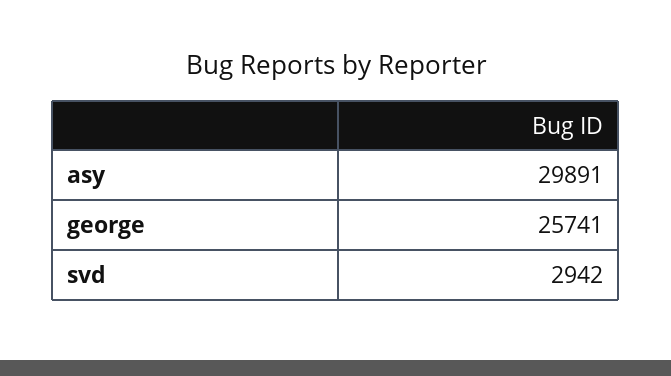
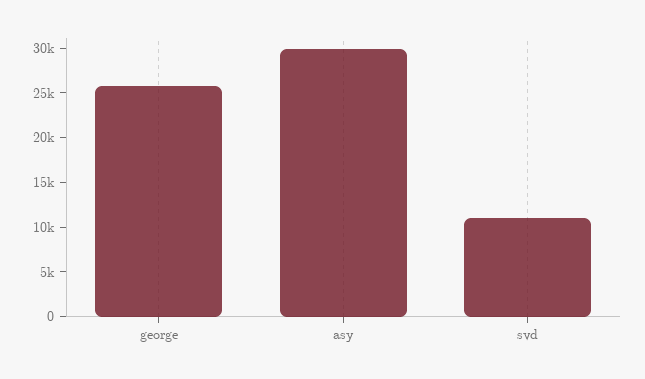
svd: 2942 -> 11000

